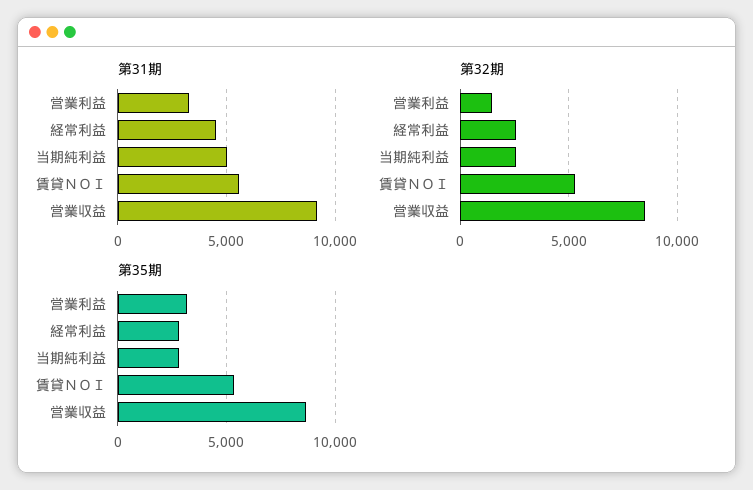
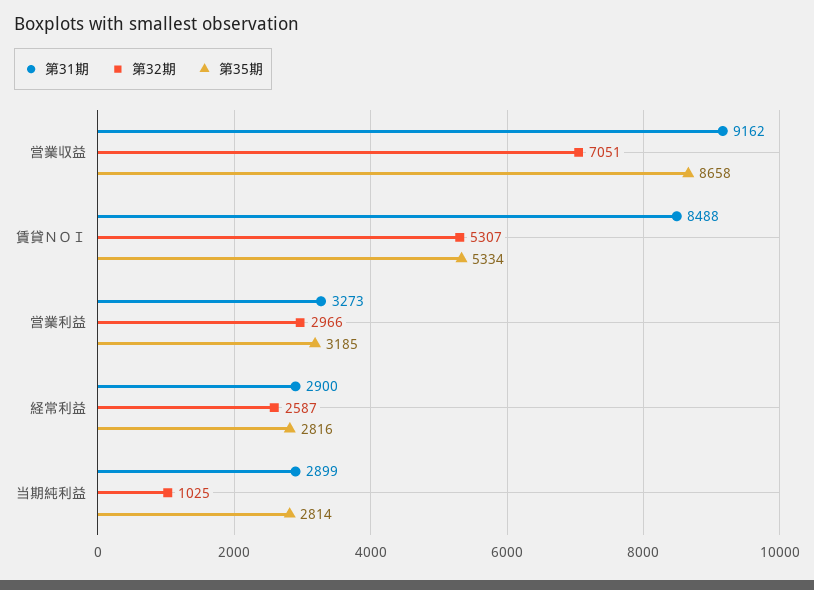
第31期, 経常利益: 4500 -> 2900
第31期, 当期純利益: 5000 -> 2899
第31期, 賃貸ＮＯＩ: 5500 -> 8488
第32期, 営業利益: 1500 -> 2966
第32期, 当期純利益: 2500 -> 1025
第32期, 営業収益: 8500 -> 7051

